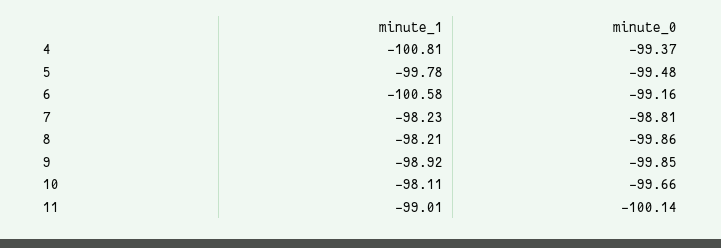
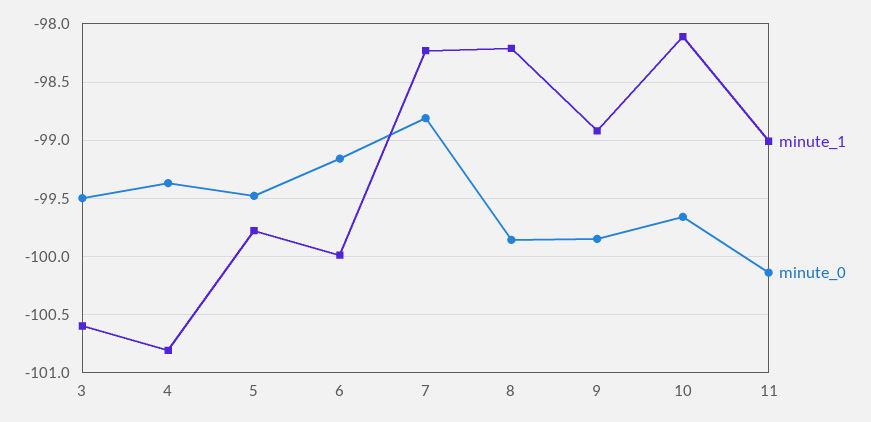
minute_1, 6: -100.58 -> -100
minute_1, 3: none -> -100.6
minute_0, 3: none -> -99.5

